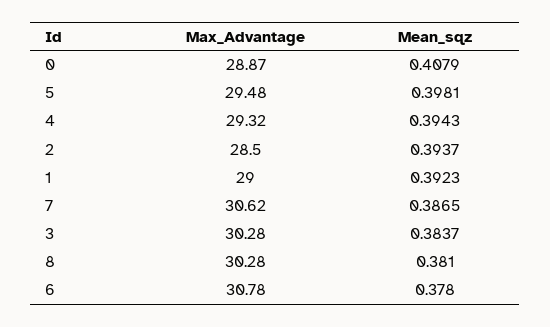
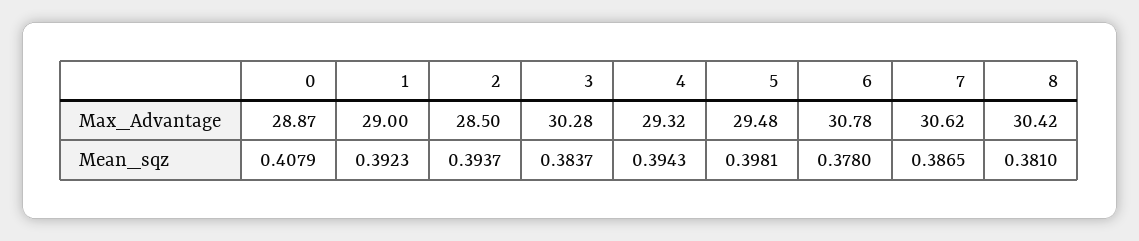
Max_Advantage, 8: 30.28 -> 30.42

